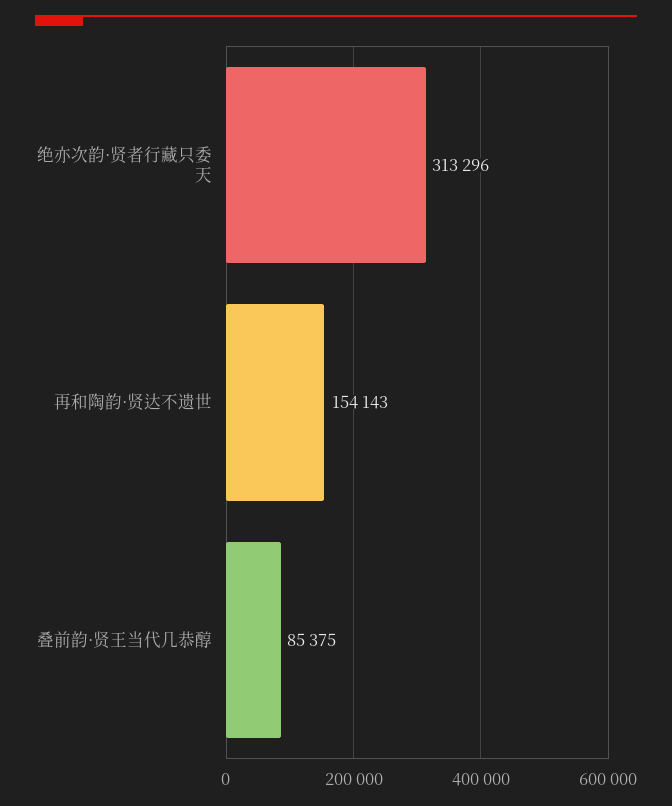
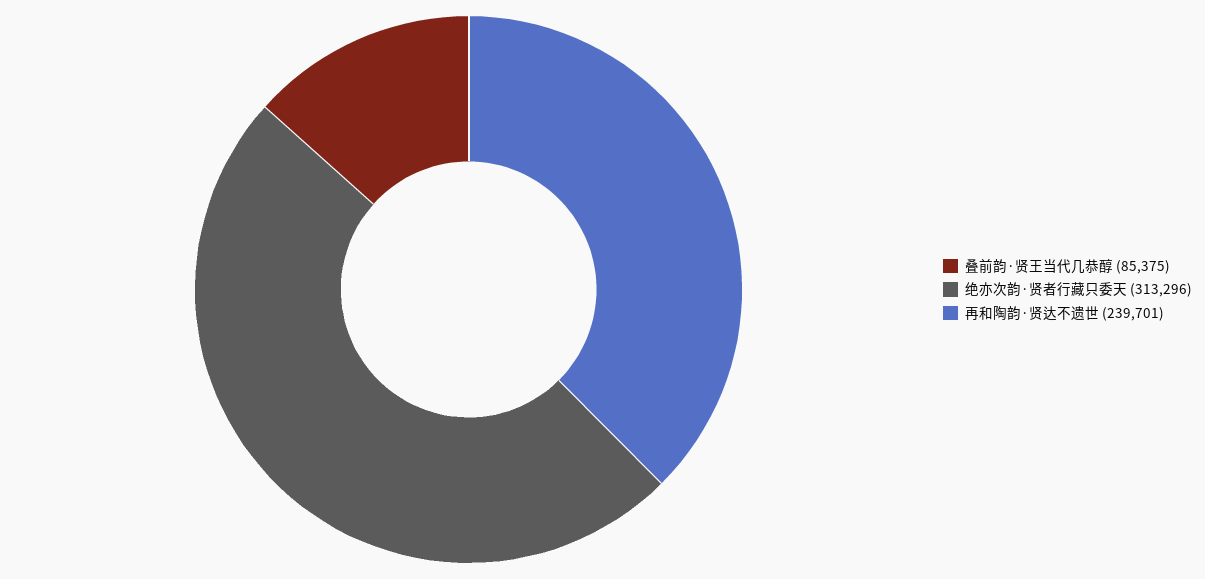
再和陶韵·贤达不遗世: 154143 -> 239701

